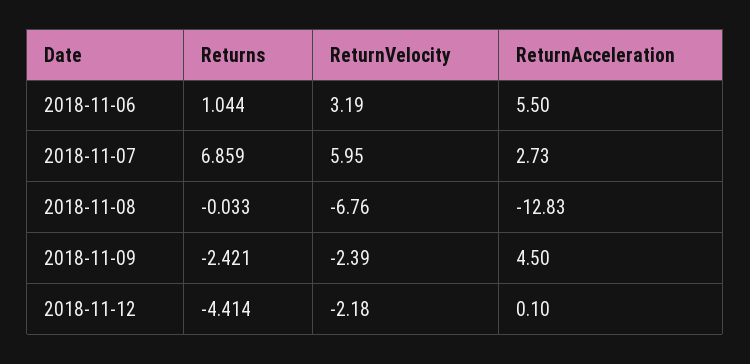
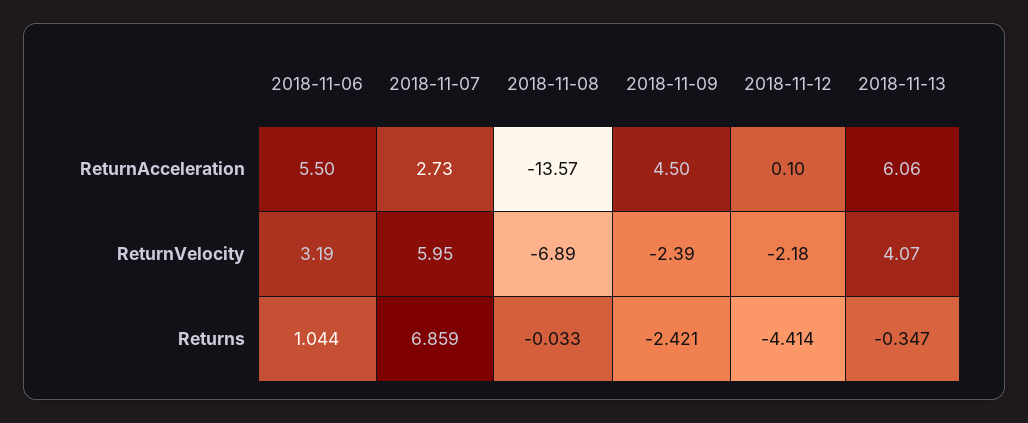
ReturnVelocity, 2018-11-08: -6.76 -> -6.89
ReturnAcceleration, 2018-11-08: -12.83 -> -13.57
ReturnAcceleration, 2018-11-13: none -> 6.06
ReturnVelocity, 2018-11-13: none -> 4.07
Returns, 2018-11-13: none -> -0.347

